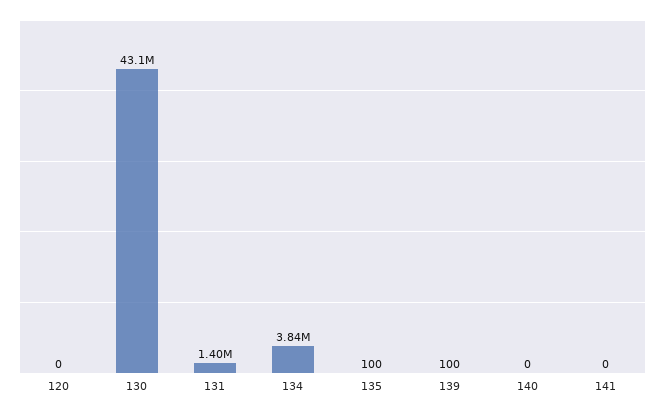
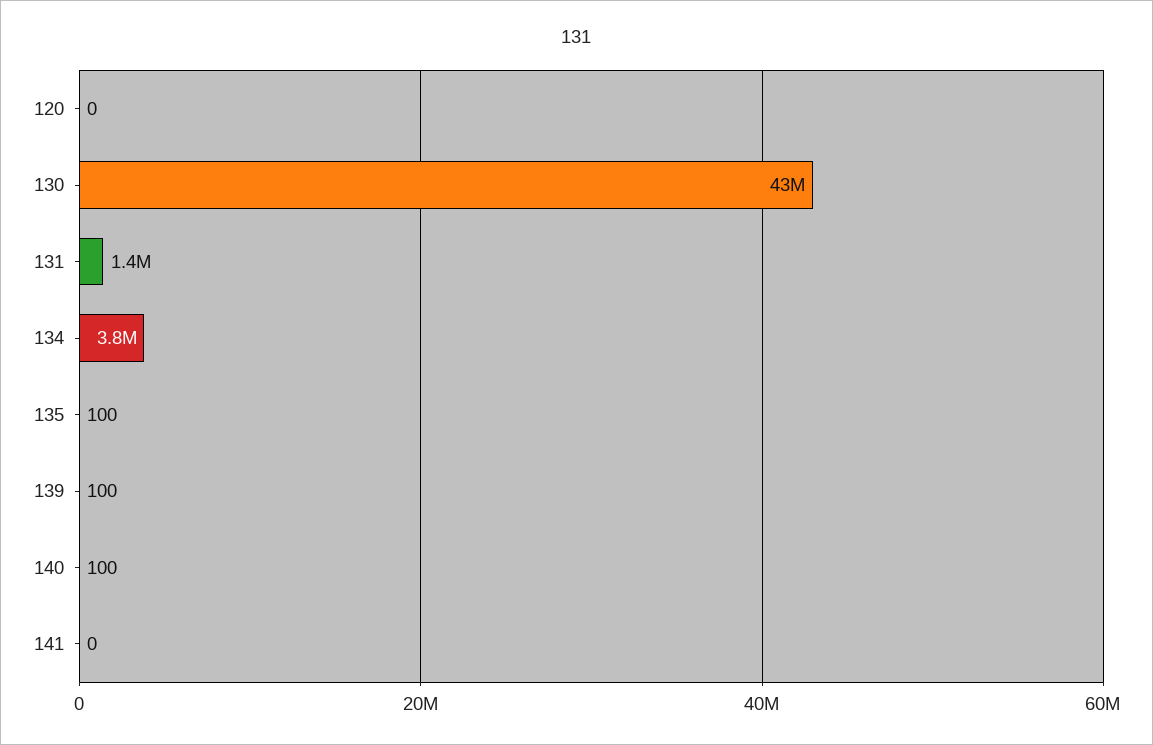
140: 0 -> 100

